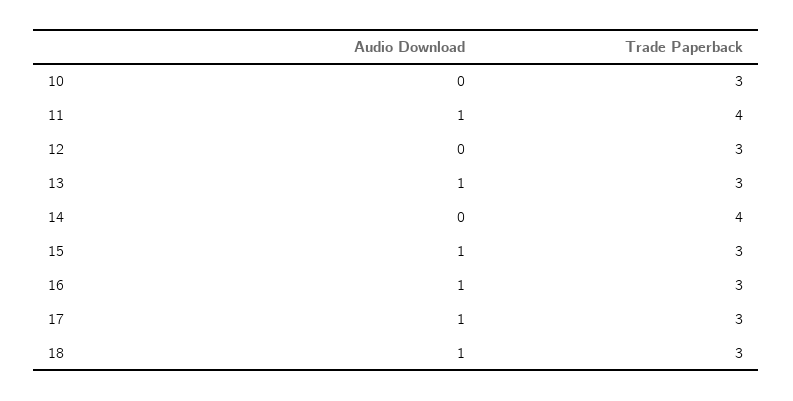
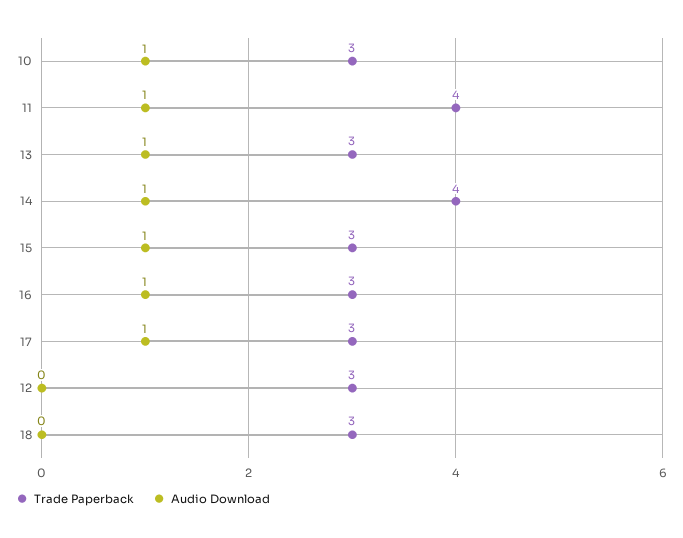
Audio Download, 10: 0 -> 1
Audio Download, 14: 0 -> 1
Audio Download, 18: 1 -> 0

